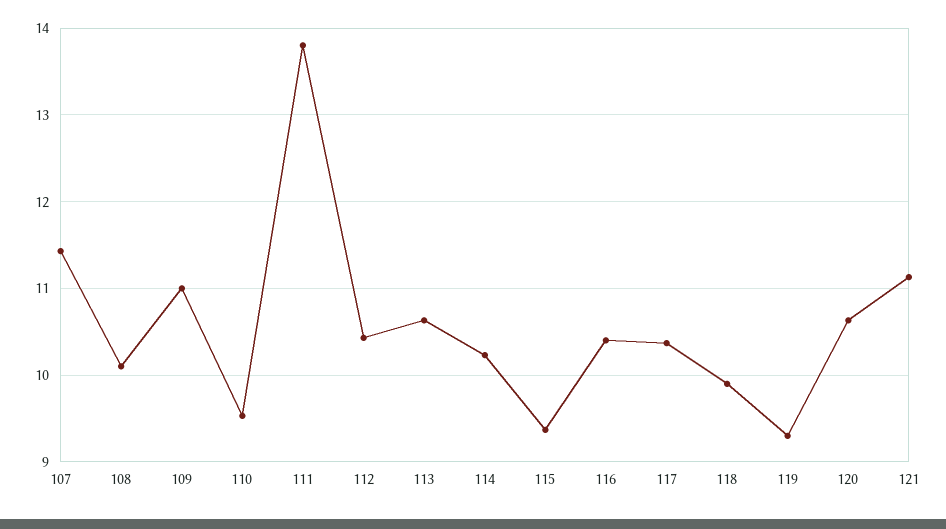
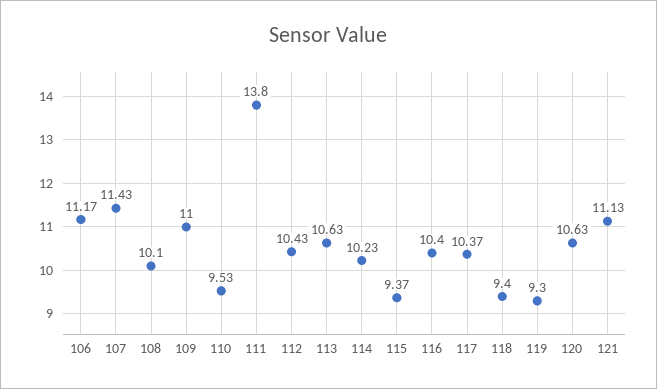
118: 9.9 -> 9.4
106: none -> 11.17

